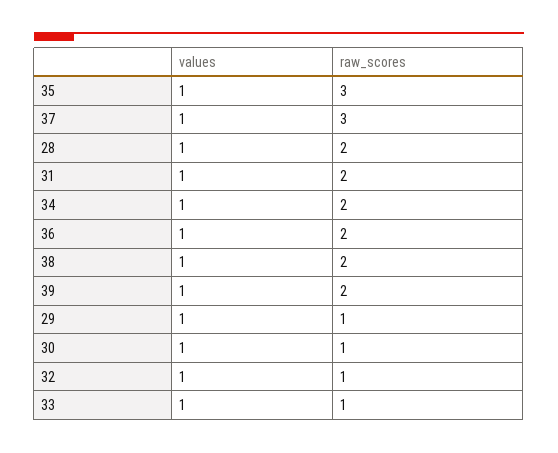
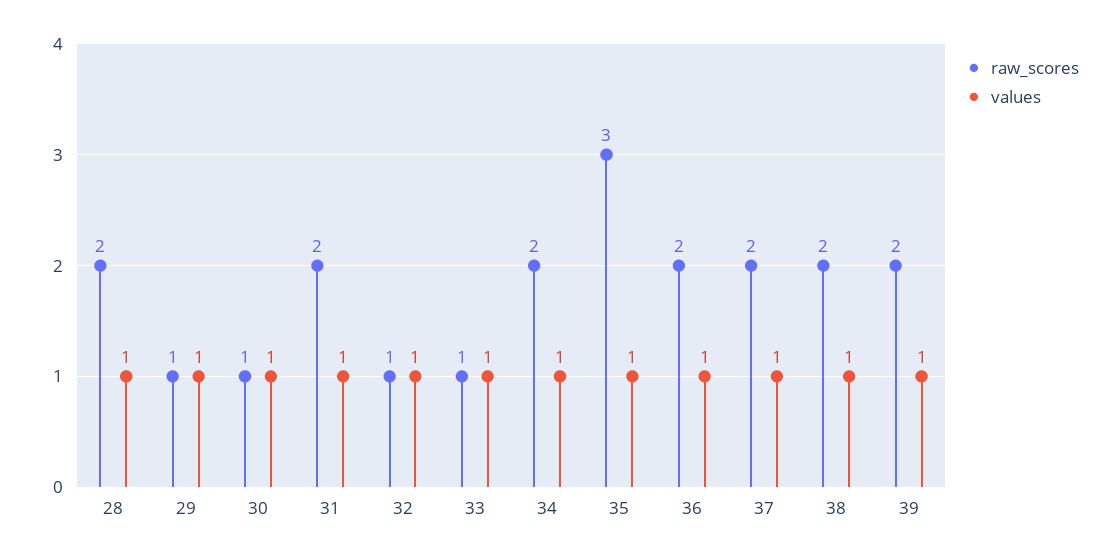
raw_scores, 37: 3 -> 2

